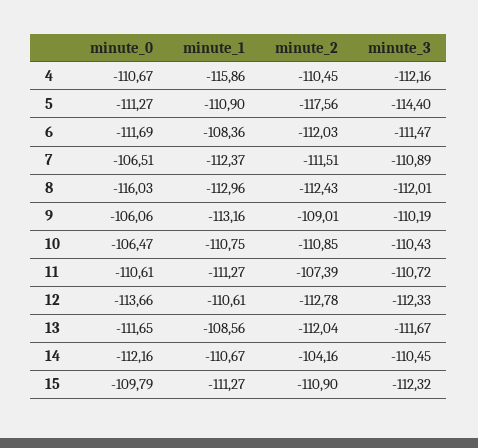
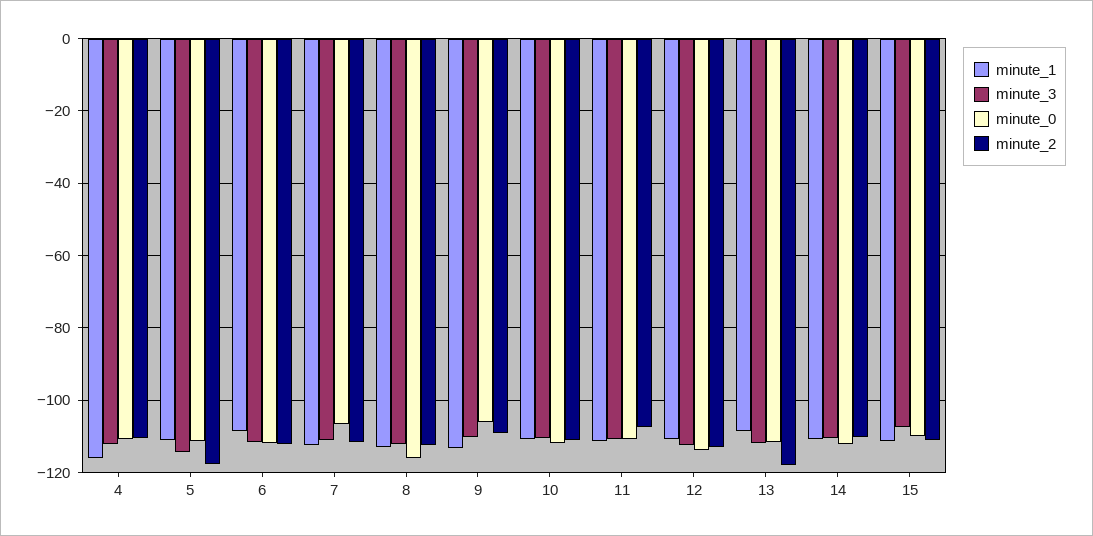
minute_0, 10: -106.47 -> -112
minute_2, 13: -112.04 -> -118
minute_2, 14: -104.16 -> -110
minute_3, 15: -112.32 -> -108

